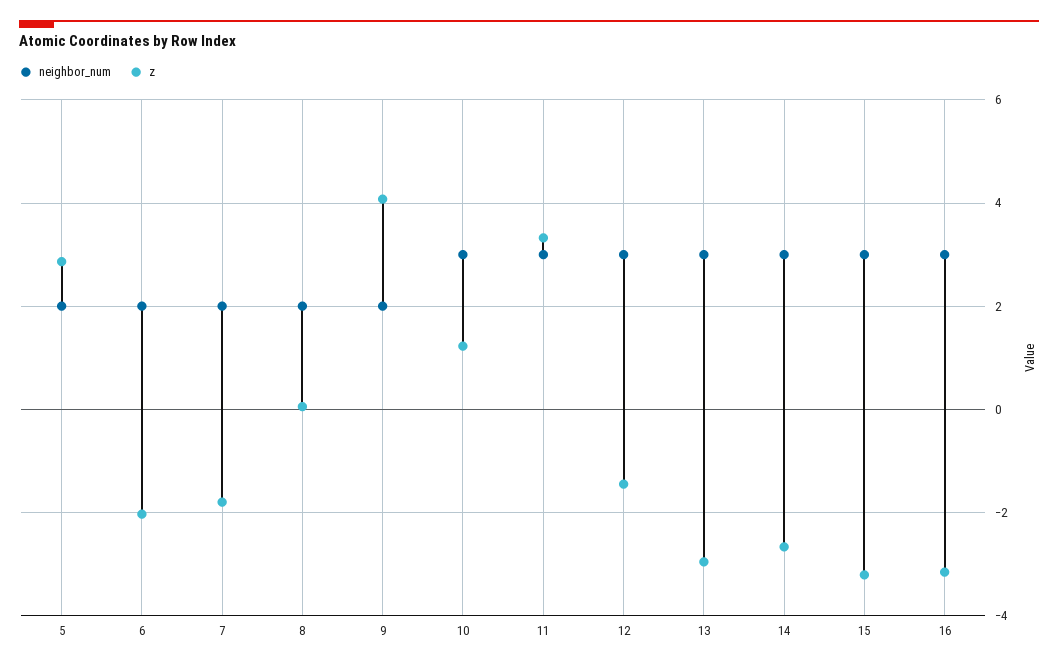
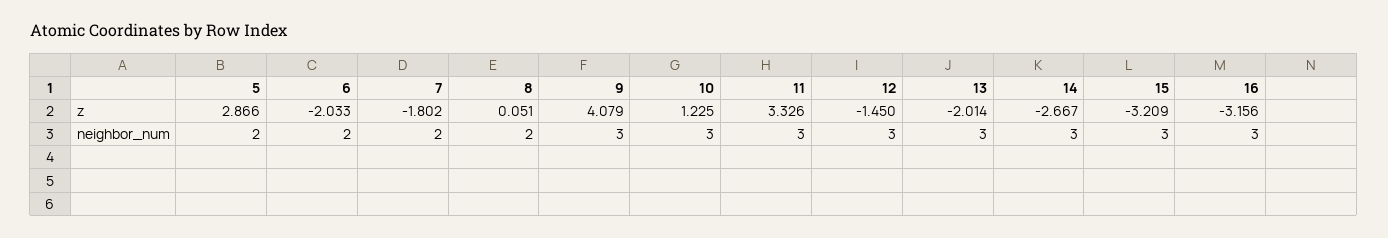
neighbor_num, 9: 2 -> 3
z, 13: -3 -> -2.014

